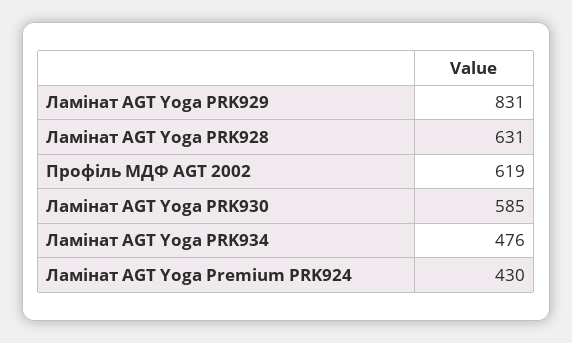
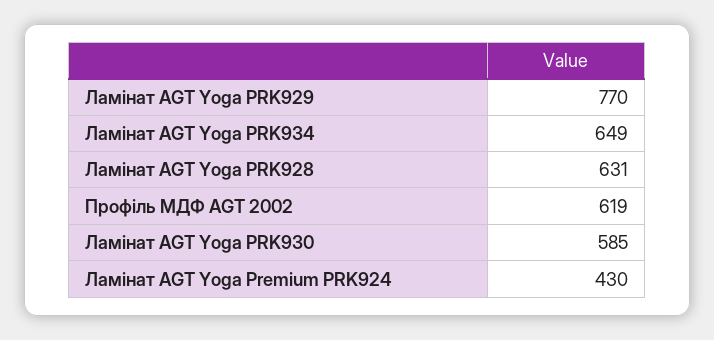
Ламінат AGT Yoga PRK929: 831 -> 770
Ламінат AGT Yoga PRK934: 476 -> 649

